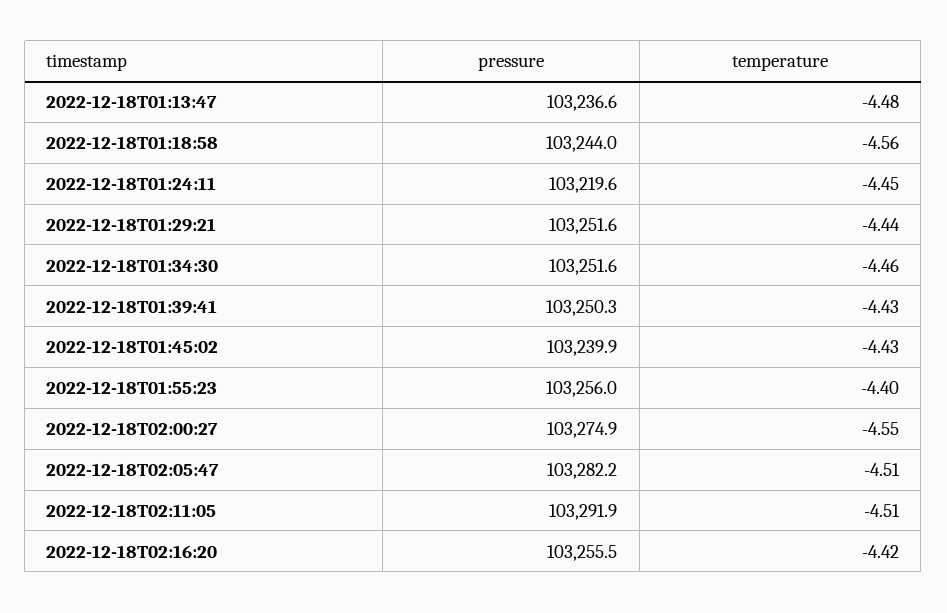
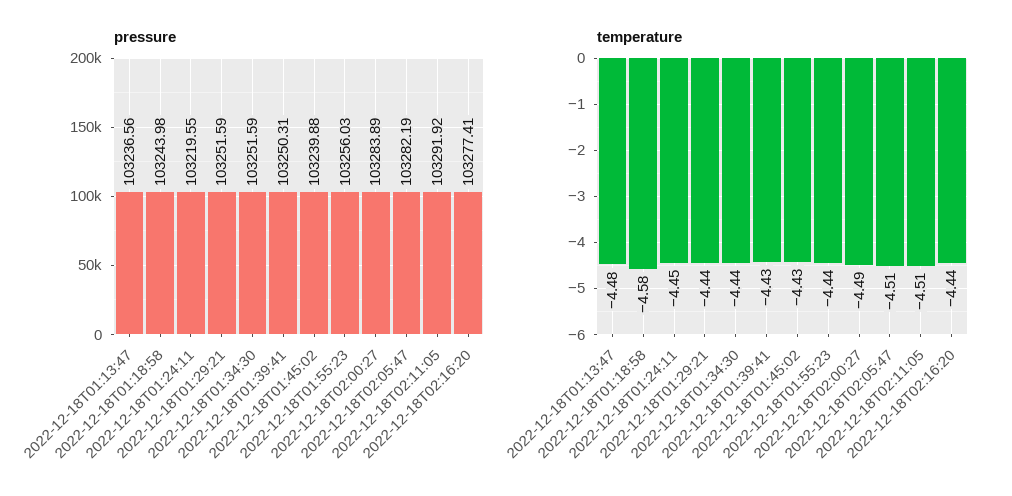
temperature, 2022-12-18T01:18:58: -4.56 -> -4.58
temperature, 2022-12-18T01:34:30: -4.46 -> -4.44
temperature, 2022-12-18T01:55:23: -4.4 -> -4.44
pressure, 2022-12-18T02:00:27: 103274.9 -> 103283.89
temperature, 2022-12-18T02:00:27: -4.55 -> -4.49
pressure, 2022-12-18T02:16:20: 103255.5 -> 103277.41
temperature, 2022-12-18T02:16:20: -4.42 -> -4.44

